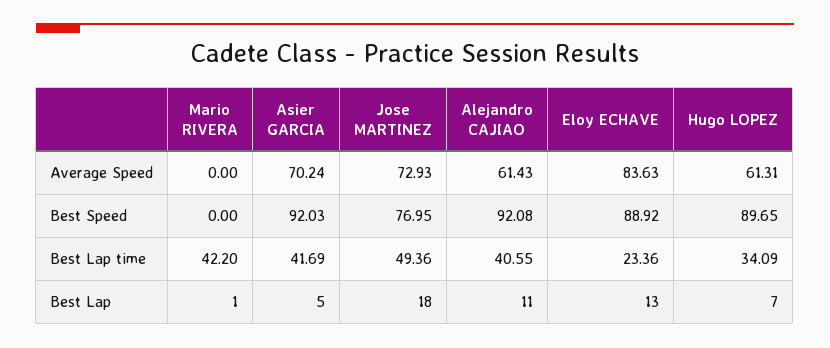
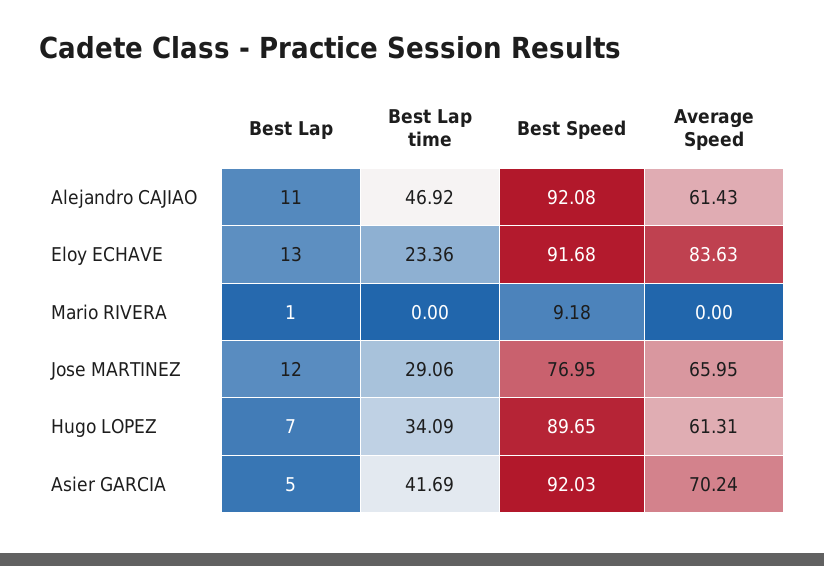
Jose MARTINEZ, Average Speed: 72.93 -> 65.95
Mario RIVERA, Best Speed: 0 -> 9.18
Eloy ECHAVE, Best Speed: 88.92 -> 91.68
Mario RIVERA, Best Lap time: 42.2 -> 0
Jose MARTINEZ, Best Lap time: 49.36 -> 29.06
Alejandro CAJIAO, Best Lap time: 40.55 -> 46.92
Jose MARTINEZ, Best Lap: 18 -> 12

